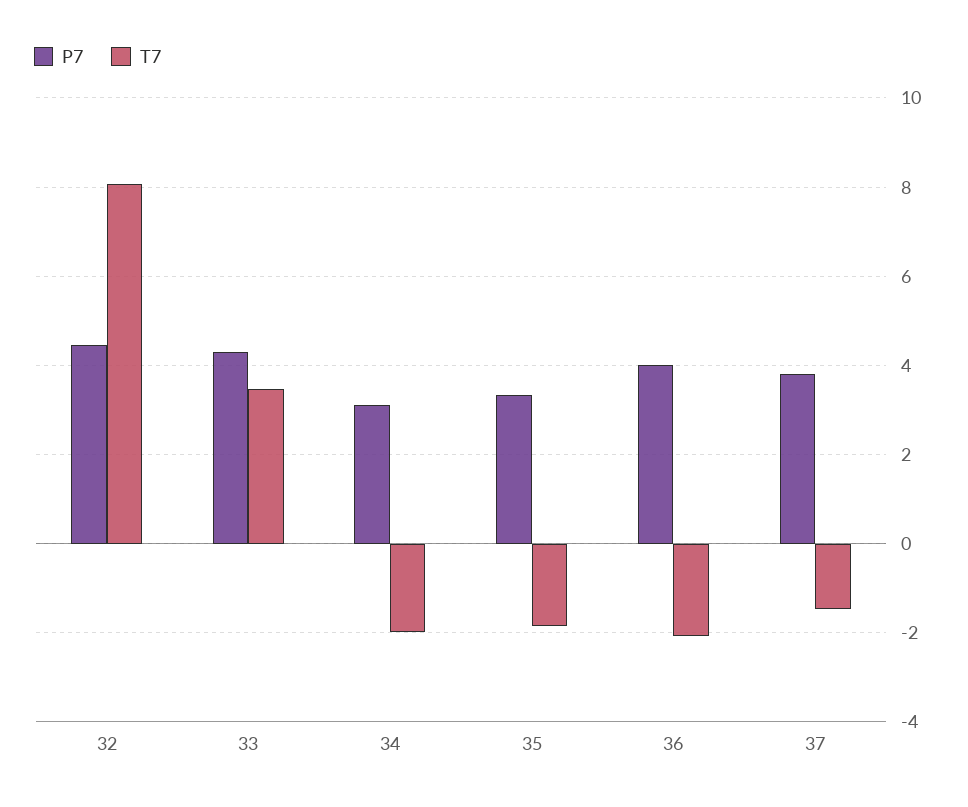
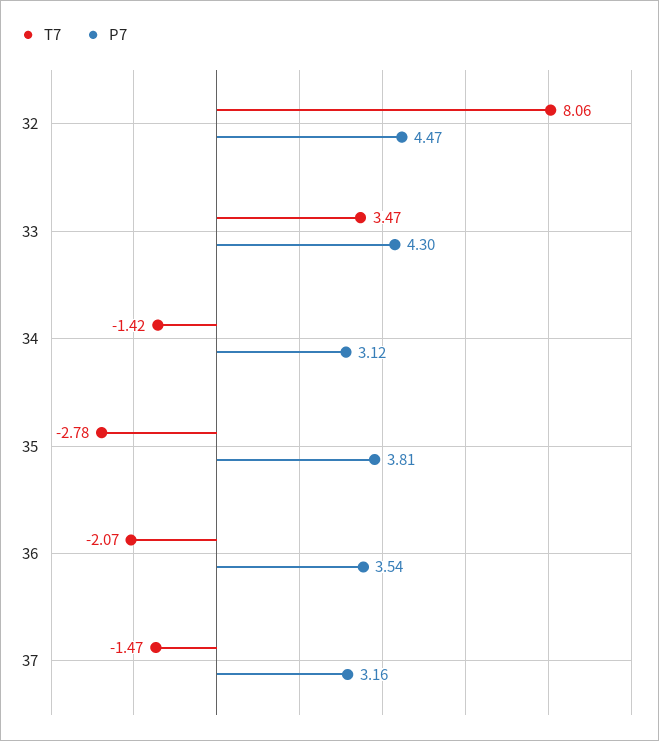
T7, 34: -2 -> -1.42
P7, 35: 3.4 -> 3.81
T7, 35: -1.8 -> -2.78
P7, 36: 4 -> 3.54
P7, 37: 3.8 -> 3.16

